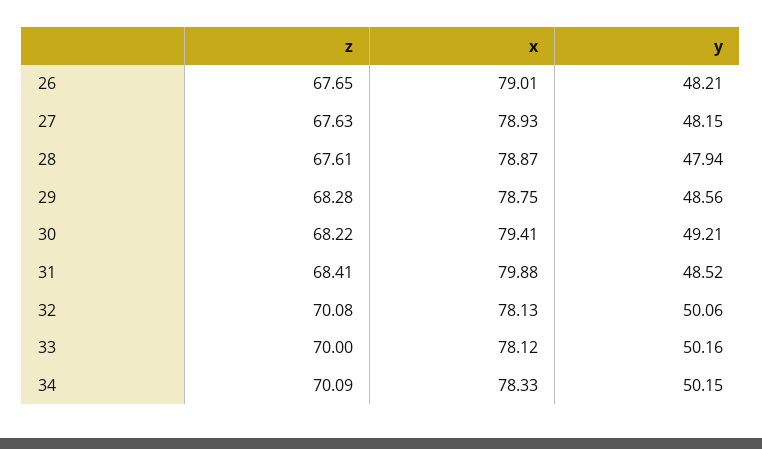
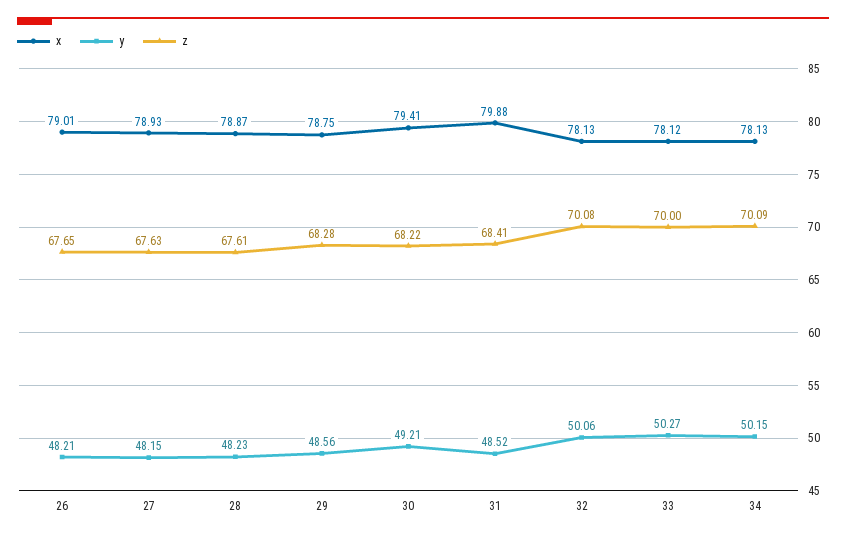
y, 28: 47.94 -> 48.23
y, 33: 50.16 -> 50.27
x, 34: 78.33 -> 78.13

